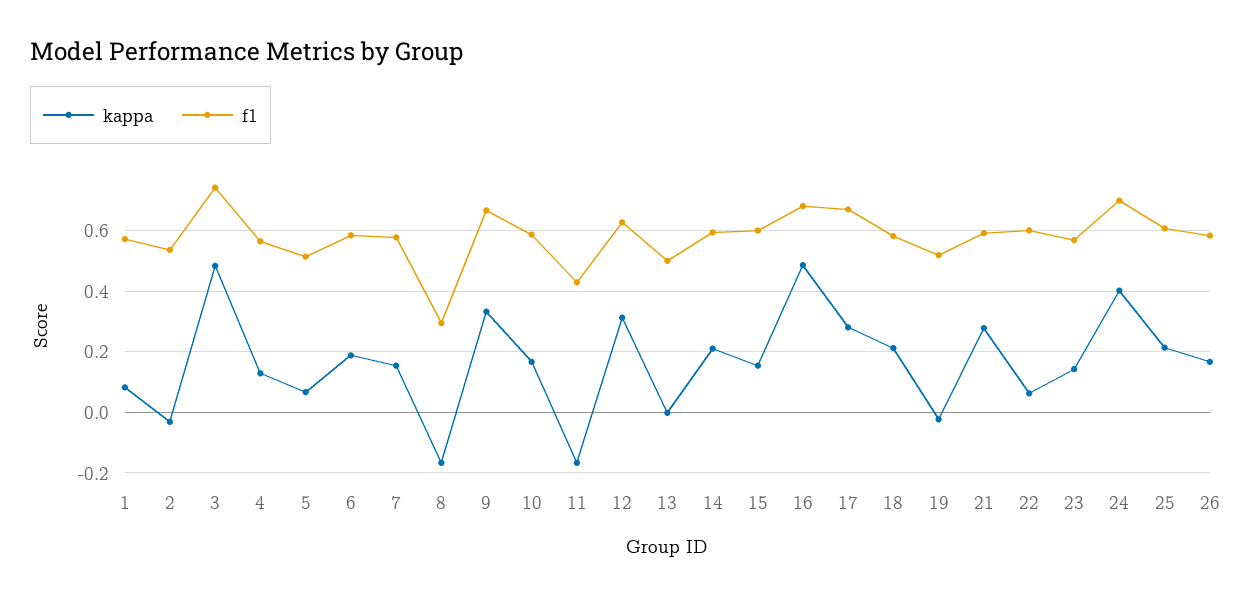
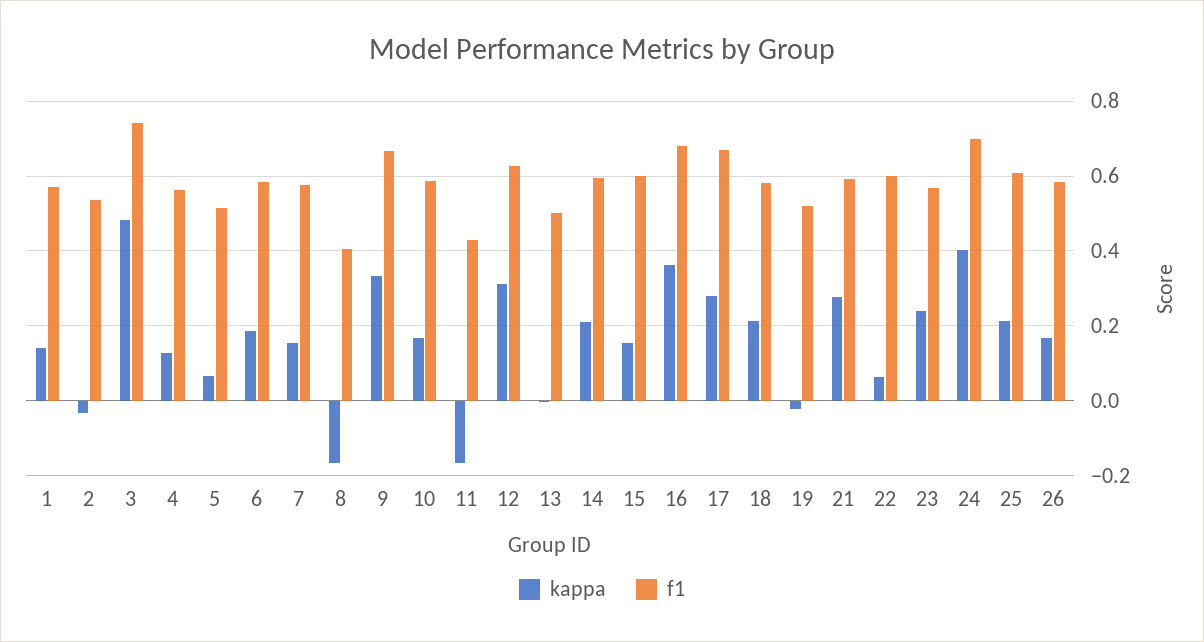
kappa, 1: 0.08 -> 0.14
f1, 8: 0.3 -> 0.4
kappa, 16: 0.48 -> 0.36
kappa, 23: 0.14 -> 0.24

